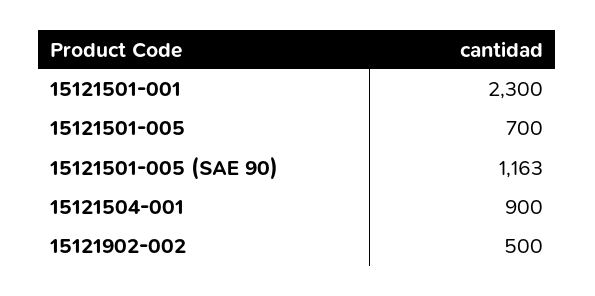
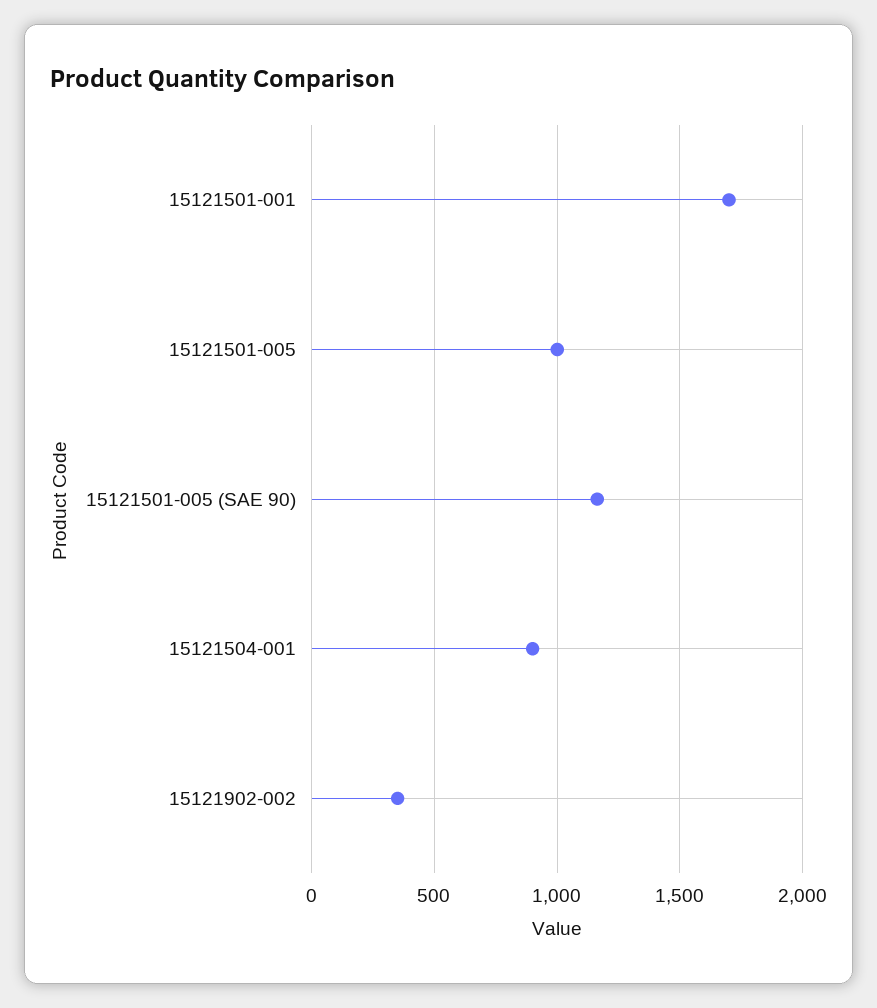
15121501-001: 2300 -> 1700
15121501-005: 700 -> 1000
15121902-002: 500 -> 350

